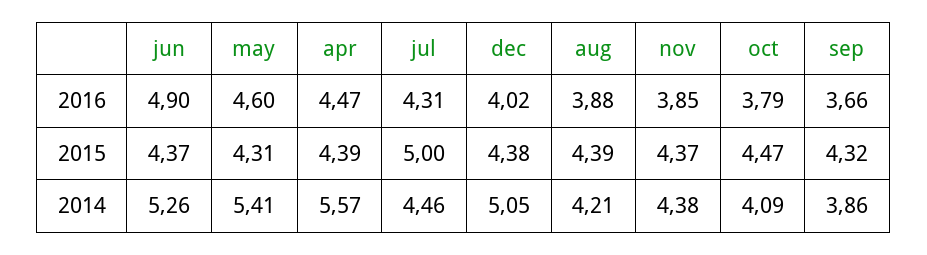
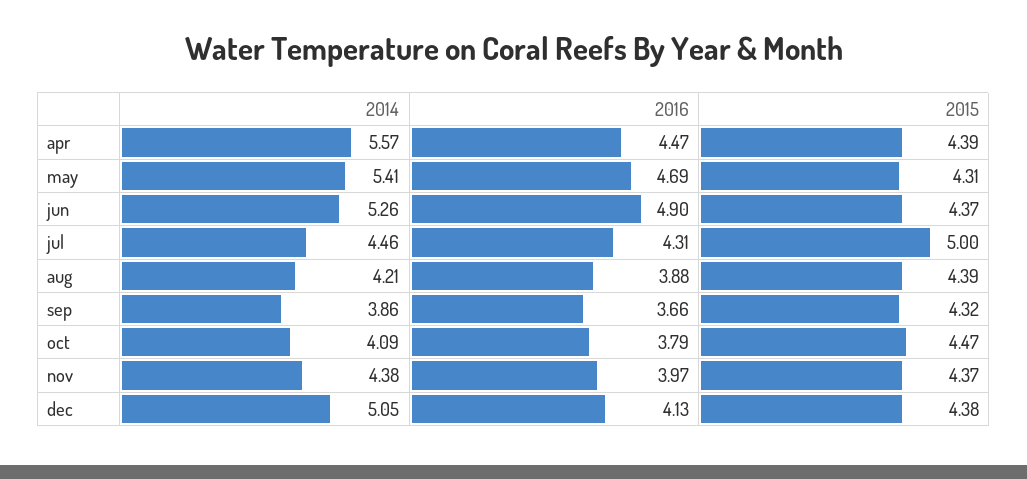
may, 2016: 4.6 -> 4.69
dec, 2016: 4.02 -> 4.13
nov, 2016: 3.85 -> 3.97

